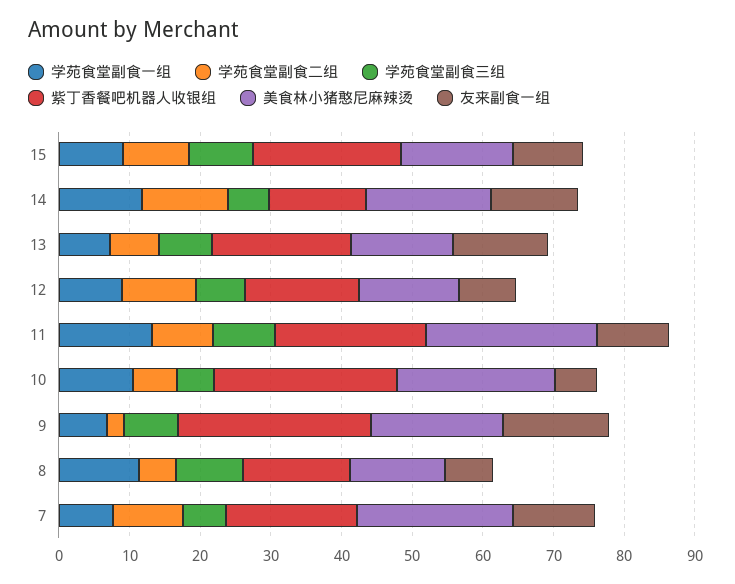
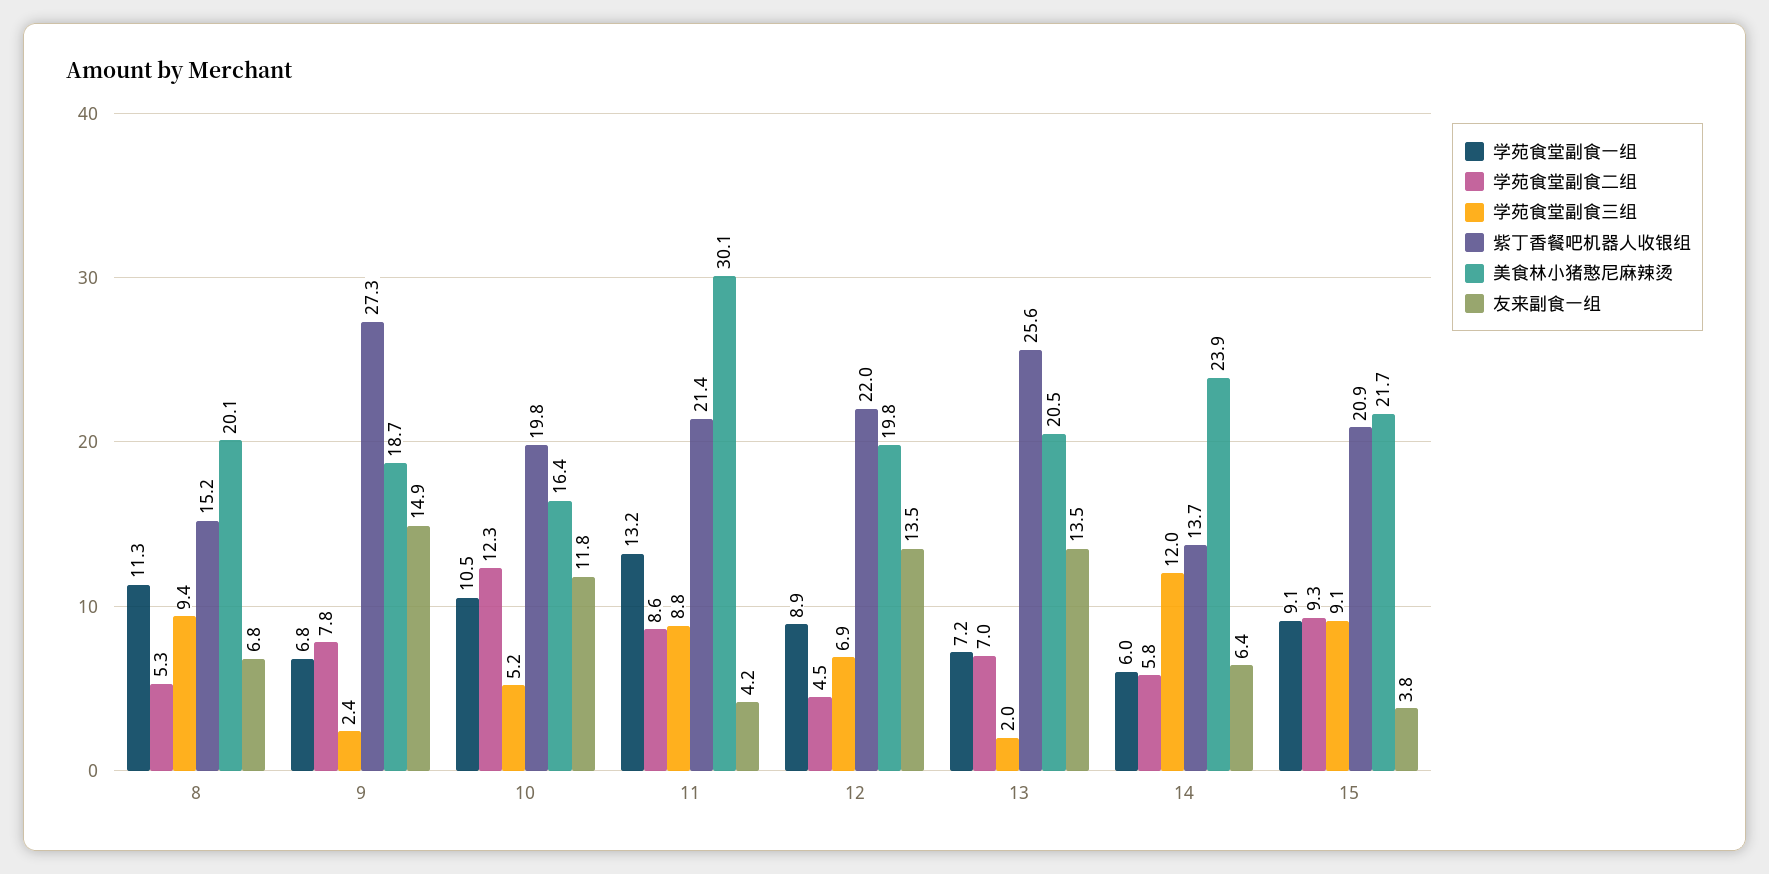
美食林小猪憨尼麻辣烫, 15: 16 -> 21.7
友来副食一组, 15: 10 -> 3.8
学苑食堂副食一组, 14: 12 -> 6
学苑食堂副食二组, 14: 12 -> 5.8
学苑食堂副食三组, 14: 6 -> 12
美食林小猪憨尼麻辣烫, 14: 18 -> 23.9
友来副食一组, 14: 12 -> 6.4
学苑食堂副食三组, 13: 8 -> 2
紫丁香餐吧机器人收银组, 13: 20 -> 25.6
美食林小猪憨尼麻辣烫, 13: 14 -> 20.5
学苑食堂副食二组, 12: 10 -> 4.5
紫丁香餐吧机器人收银组, 12: 16 -> 22
美食林小猪憨尼麻辣烫, 12: 14 -> 19.8
友来副食一组, 12: 8 -> 13.5
美食林小猪憨尼麻辣烫, 11: 24 -> 30.1
友来副食一组, 11: 10 -> 4.2
学苑食堂副食二组, 10: 6 -> 12.3
紫丁香餐吧机器人收银组, 10: 26 -> 19.8
美食林小猪憨尼麻辣烫, 10: 22 -> 16.4
友来副食一组, 10: 6 -> 11.8
学苑食堂副食二组, 9: 2 -> 7.8
学苑食堂副食三组, 9: 8 -> 2.4
美食林小猪憨尼麻辣烫, 8: 14 -> 20.1
学苑食堂副食一组, 7: 8 -> none
学苑食堂副食二组, 7: 10 -> none
学苑食堂副食三组, 7: 6 -> none
紫丁香餐吧机器人收银组, 7: 18 -> none
美食林小猪憨尼麻辣烫, 7: 22 -> none
友来副食一组, 7: 12 -> none

